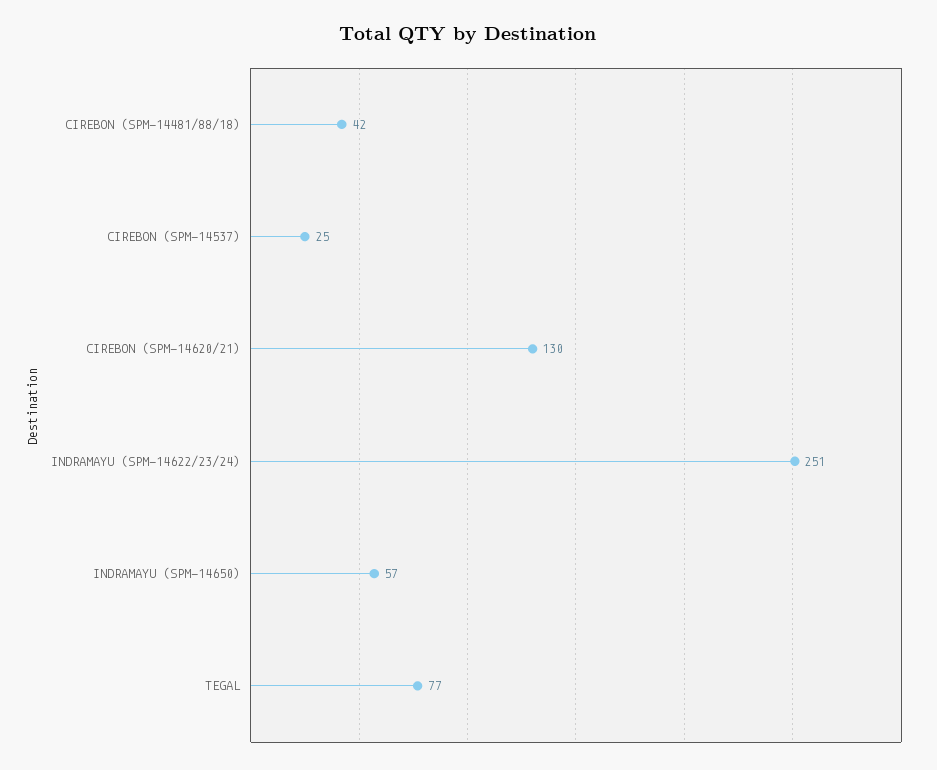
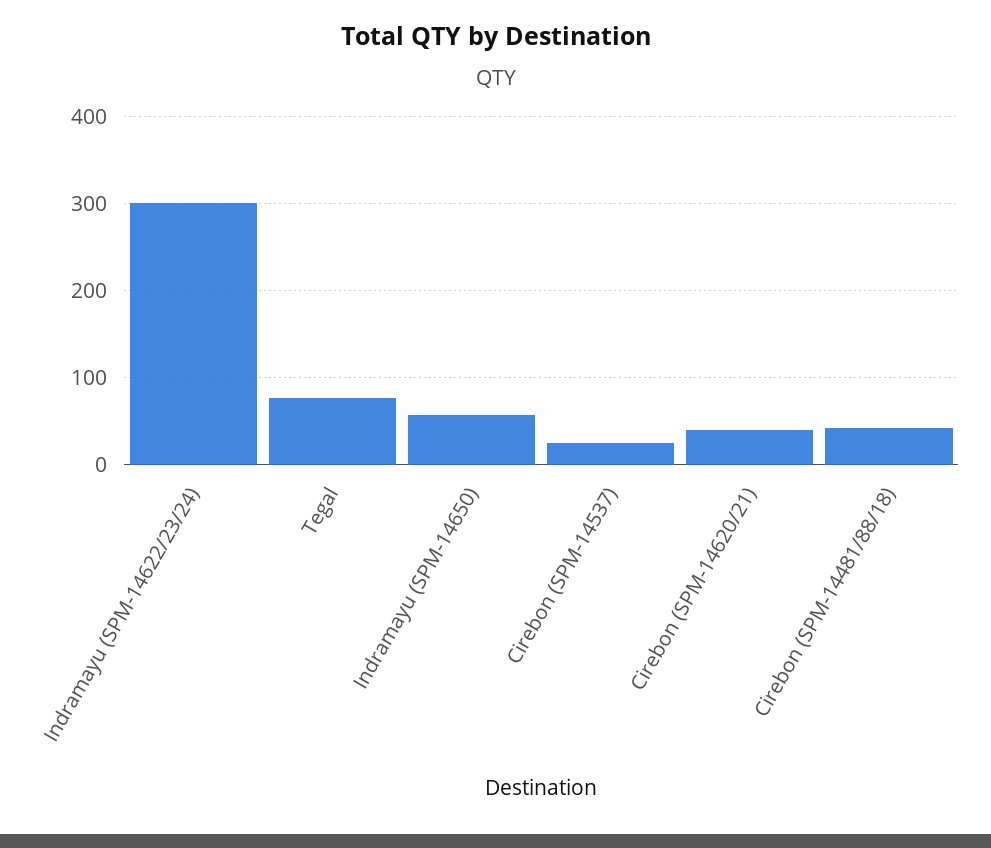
CIREBON (SPM-14620/21): 130 -> 40
INDRAMAYU (SPM-14622/23/24): 251 -> 300

